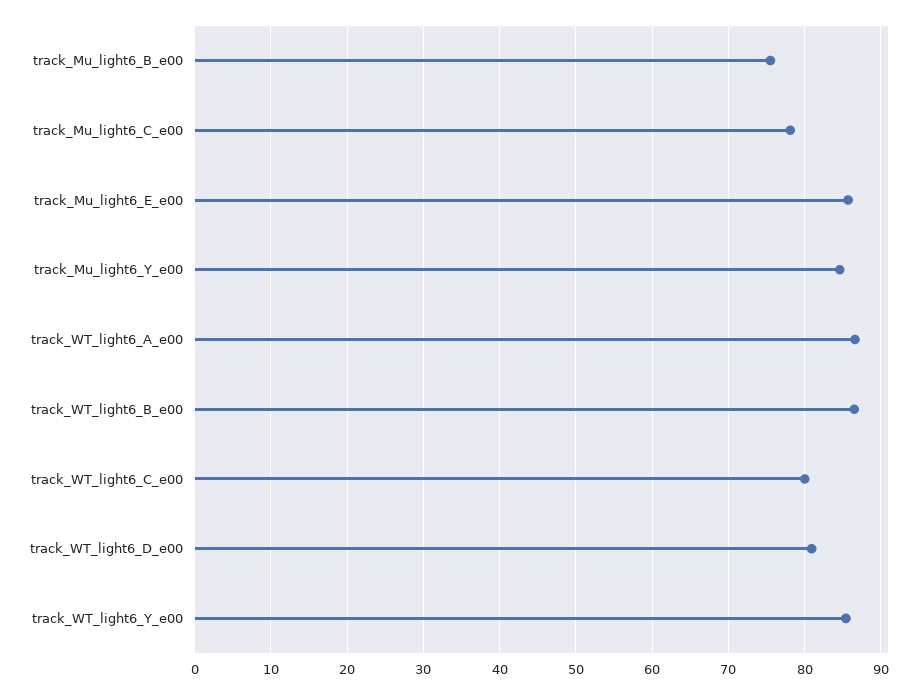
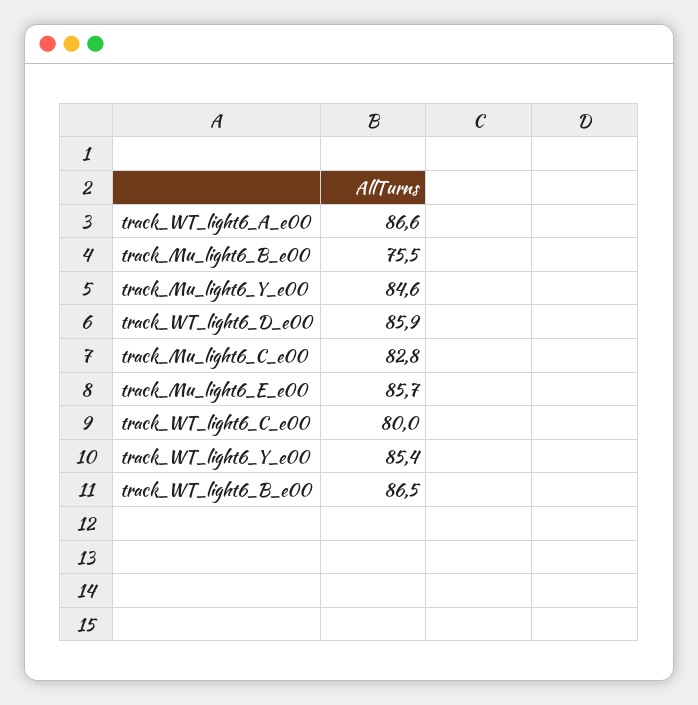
track_Mu_light6_C_e00: 78 -> 82.8
track_WT_light6_D_e00: 81 -> 85.9

